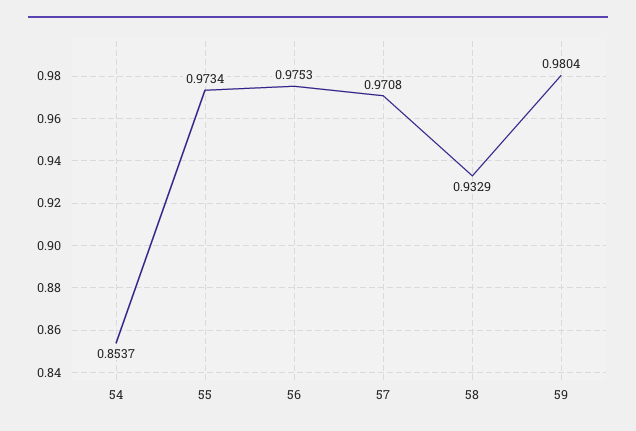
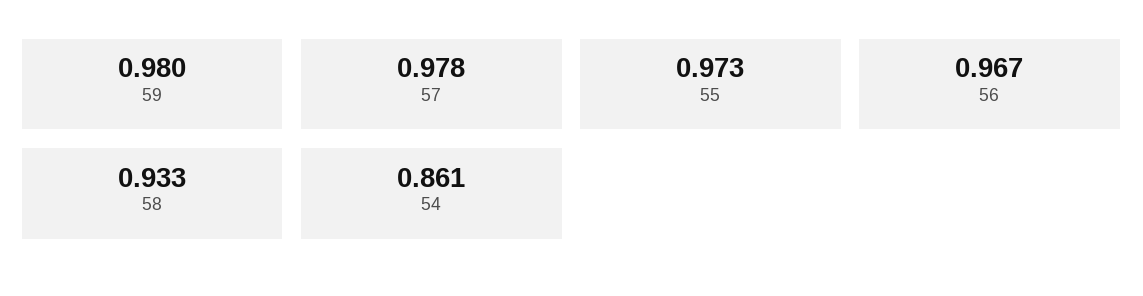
54: 0.8537 -> 0.861
56: 0.9753 -> 0.967
57: 0.9708 -> 0.978

